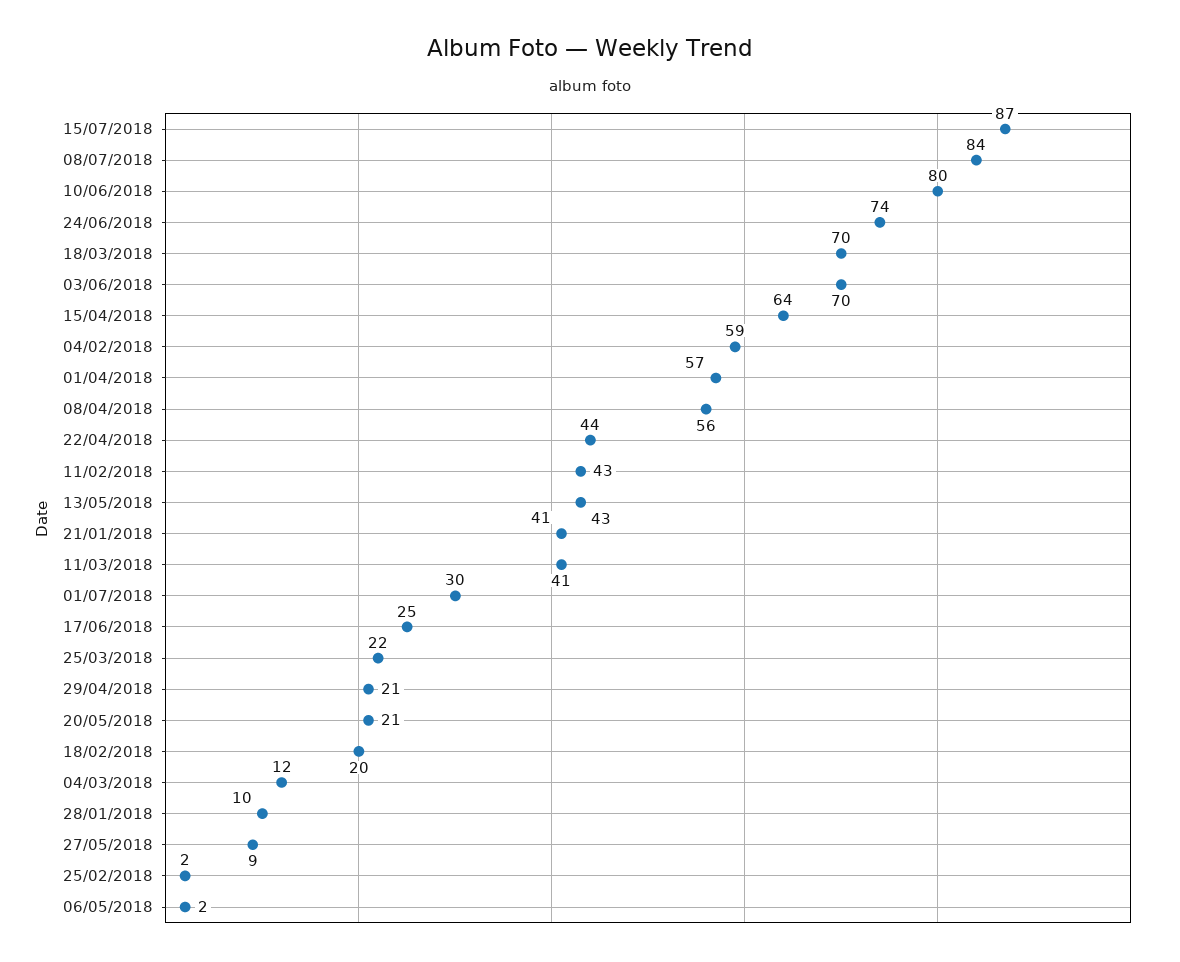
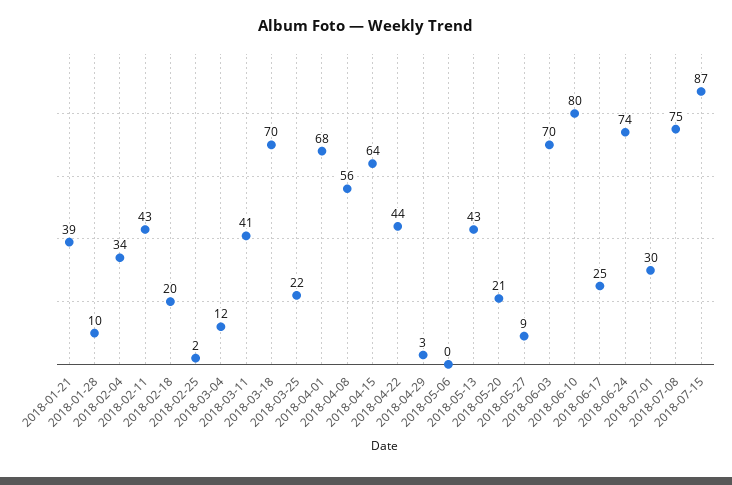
08/07/2018: 84 -> 75
04/02/2018: 59 -> 34
01/04/2018: 57 -> 68
21/01/2018: 41 -> 39
29/04/2018: 21 -> 3
06/05/2018: 2 -> 0

